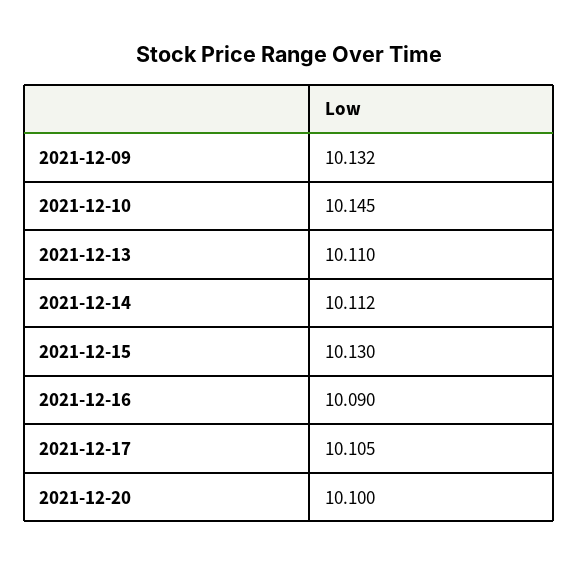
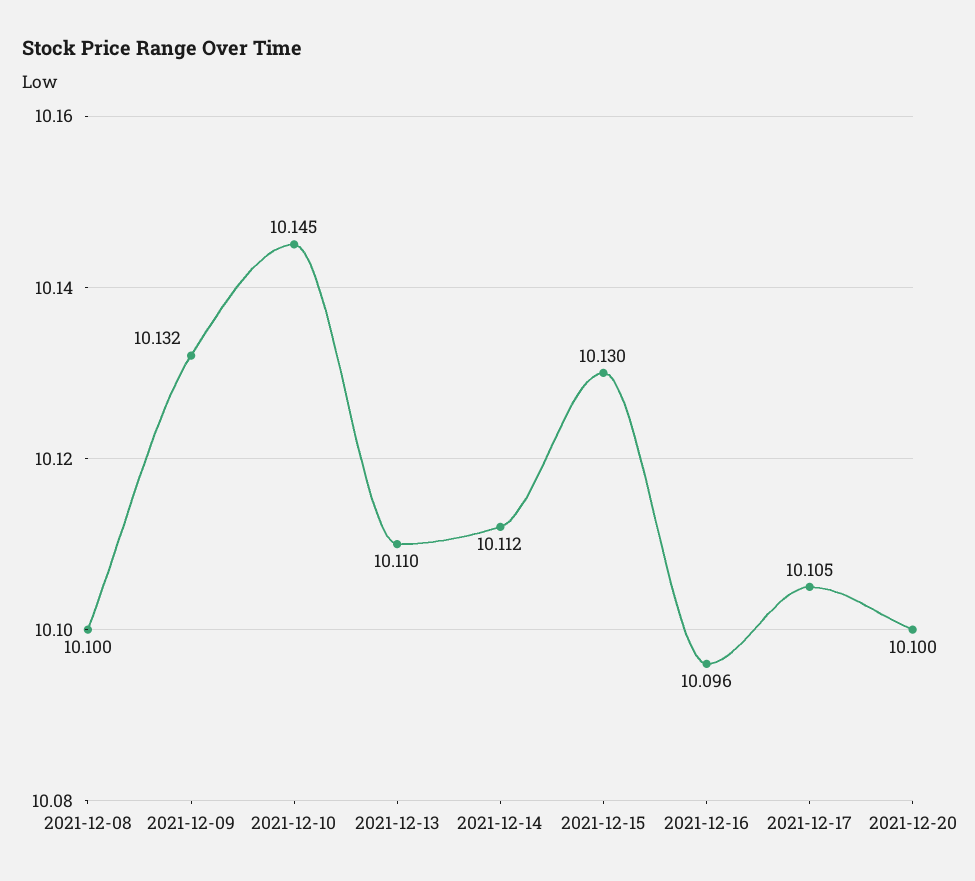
2021-12-16: 10.09 -> 10.096
2021-12-08: none -> 10.1

